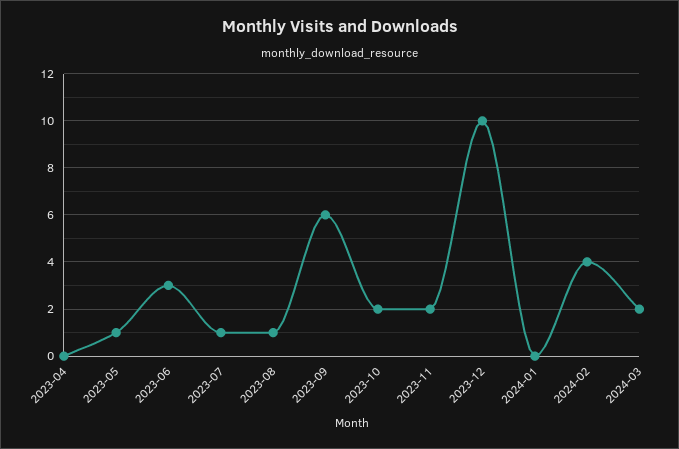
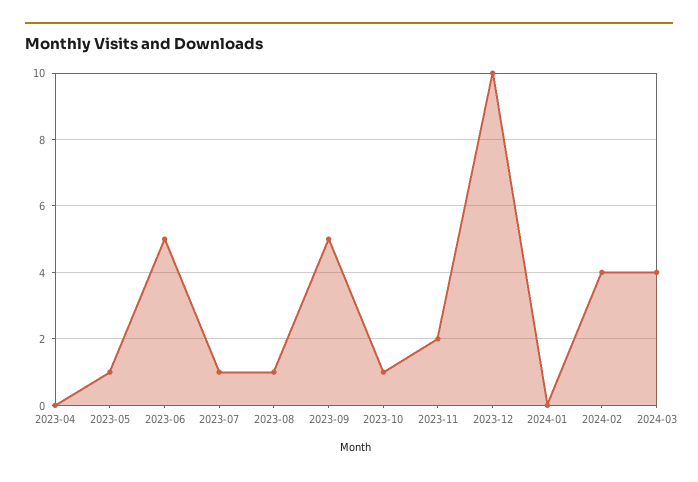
2023-06: 3 -> 5
2023-09: 6 -> 5
2023-10: 2 -> 1
2024-03: 2 -> 4

